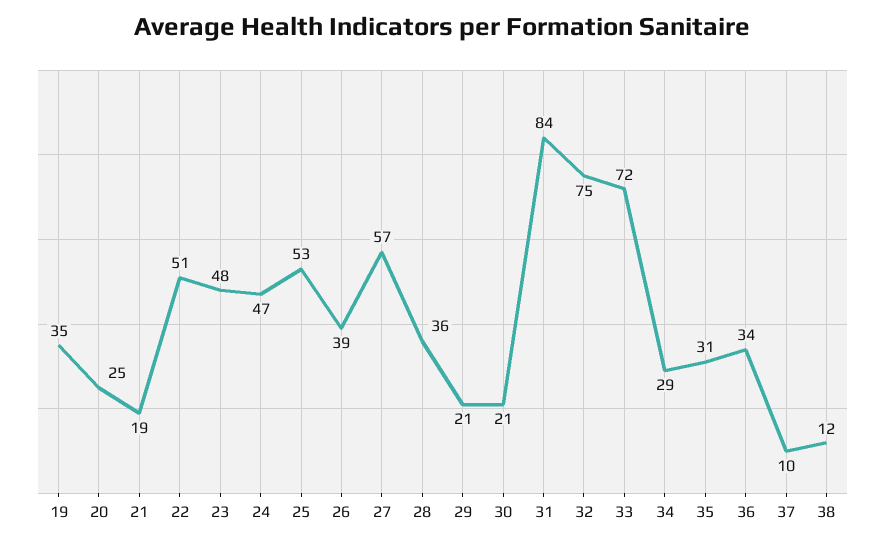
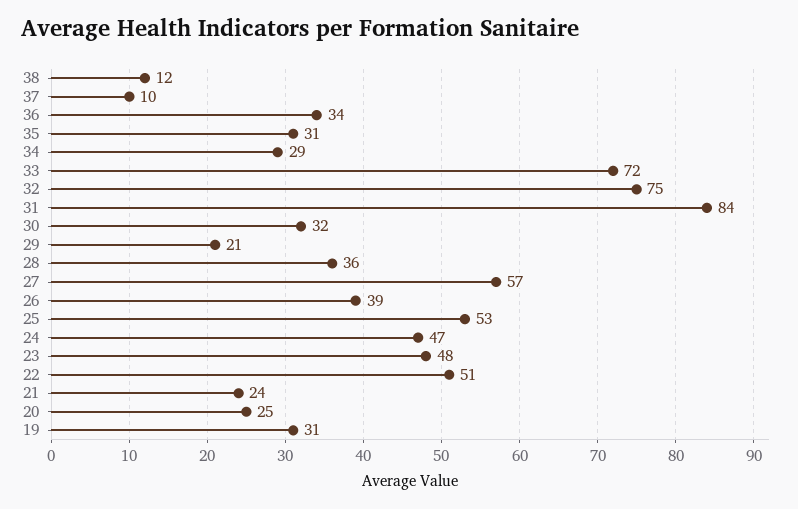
19: 35 -> 31
21: 19 -> 24
30: 21 -> 32

